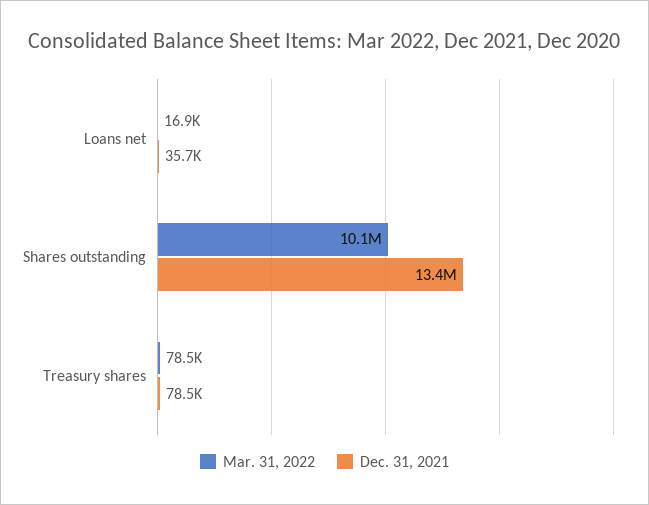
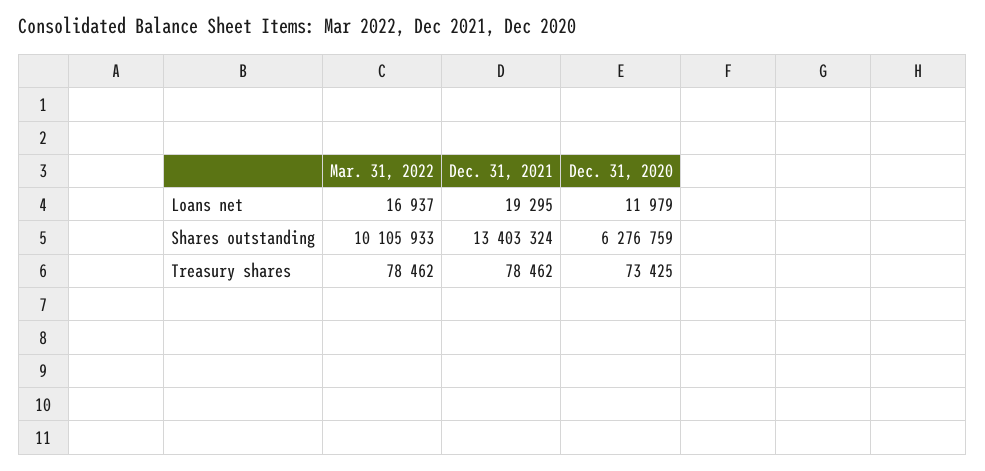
Dec. 31, 2021, Loans net: 35700 -> 19295
Dec. 31, 2020, Loans net: none -> 11979
Dec. 31, 2020, Shares outstanding: none -> 6276759
Dec. 31, 2020, Treasury shares: none -> 73425

